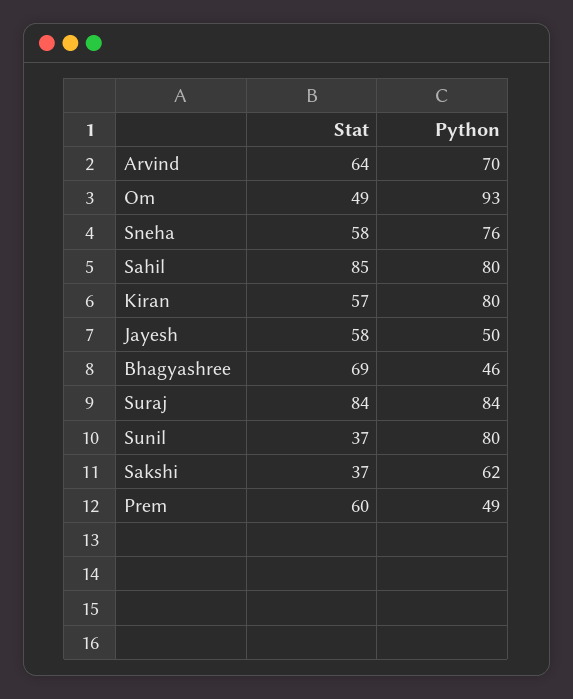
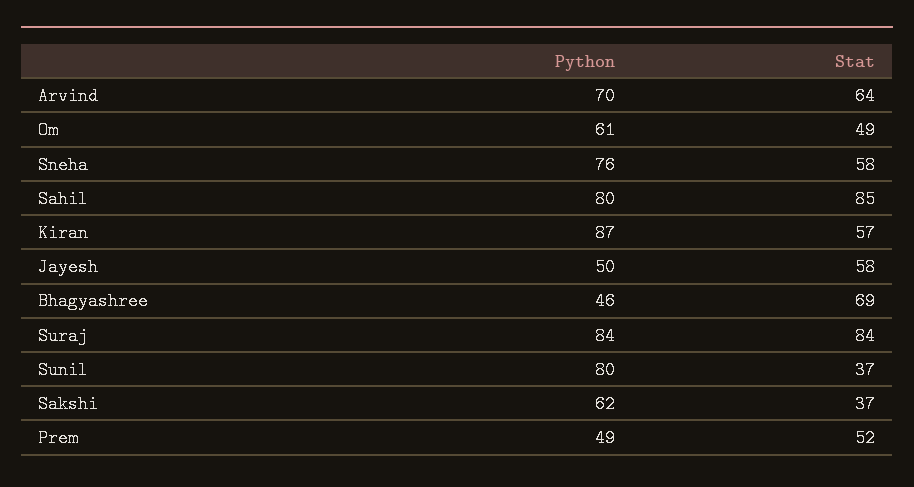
Python, Om: 93 -> 61
Python, Kiran: 80 -> 87
Stat, Prem: 60 -> 52

